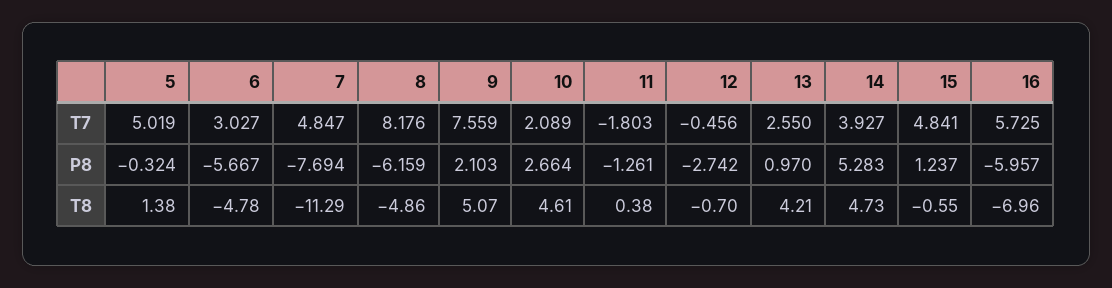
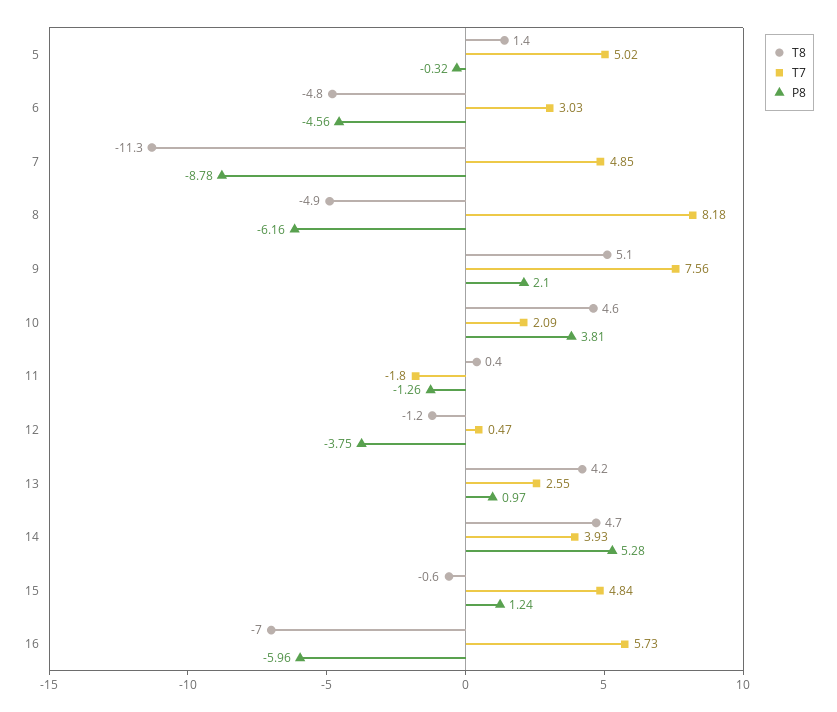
T7, 12: -0.456 -> 0.47
P8, 6: -5.667 -> -4.56
P8, 7: -7.694 -> -8.78
P8, 10: 2.664 -> 3.81
P8, 12: -2.742 -> -3.75
T8, 12: -0.7 -> -1.2

